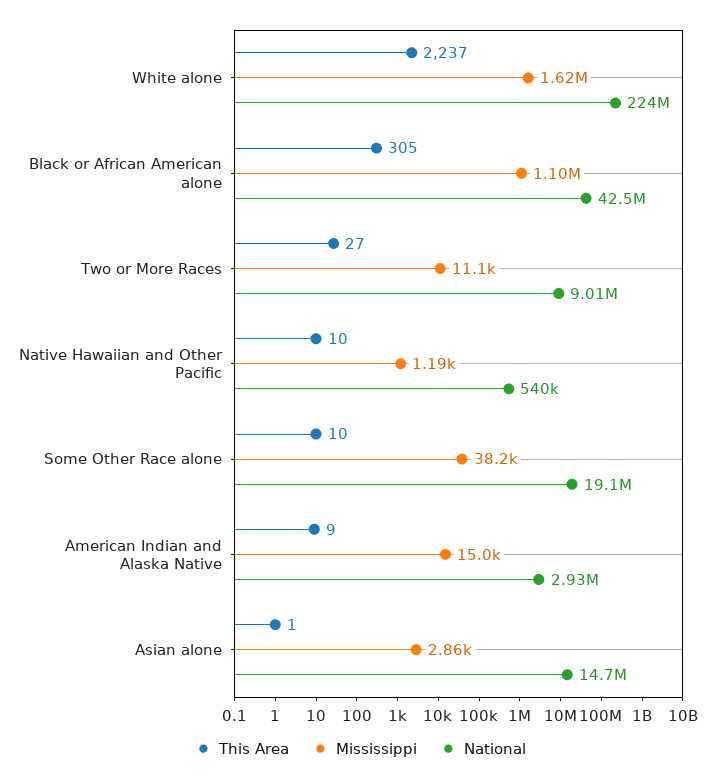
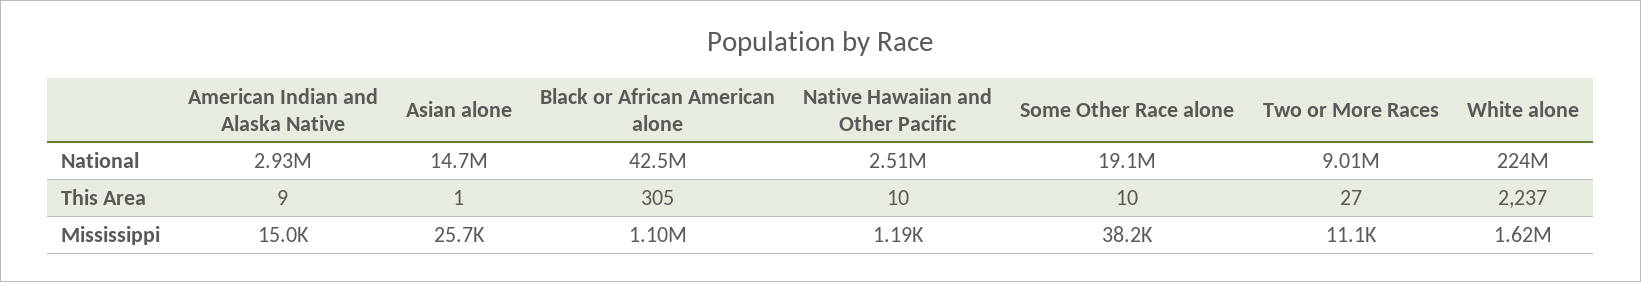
National, Native Hawaiian and Other Pacific: 540000 -> 2510000
Mississippi, Asian alone: 2860 -> 25700

